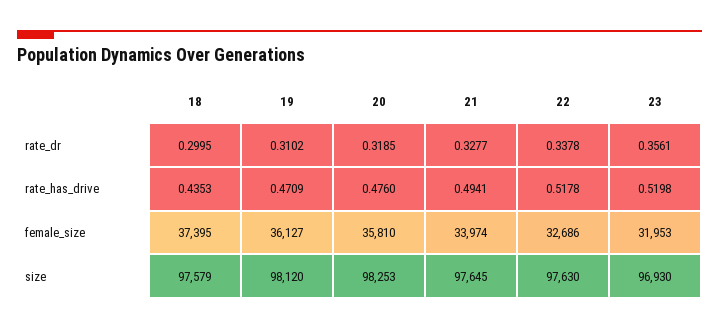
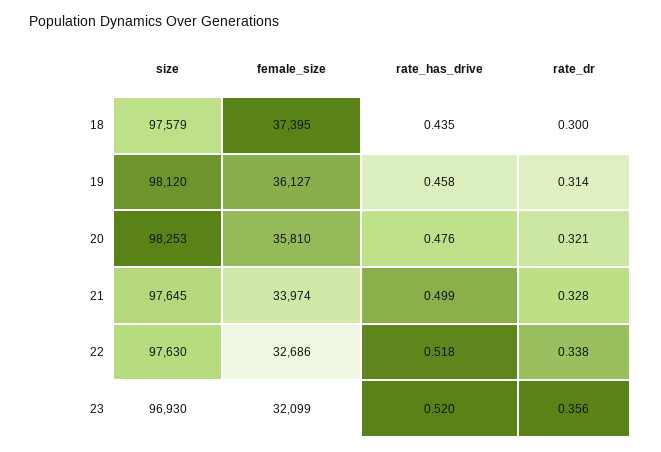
19, rate_dr: 0.3102 -> 0.314
20, rate_dr: 0.3185 -> 0.321
19, rate_has_drive: 0.4709 -> 0.458
21, rate_has_drive: 0.4941 -> 0.499
23, female_size: 31953 -> 32099

